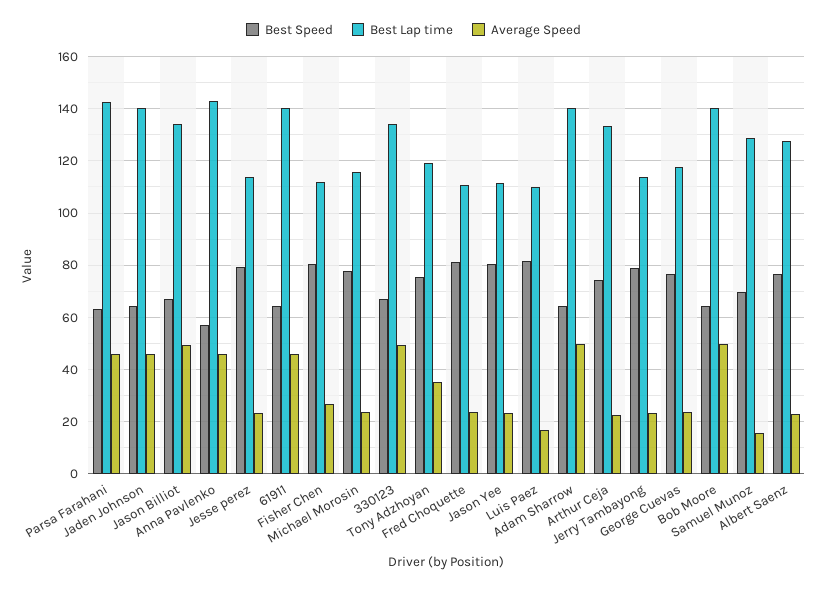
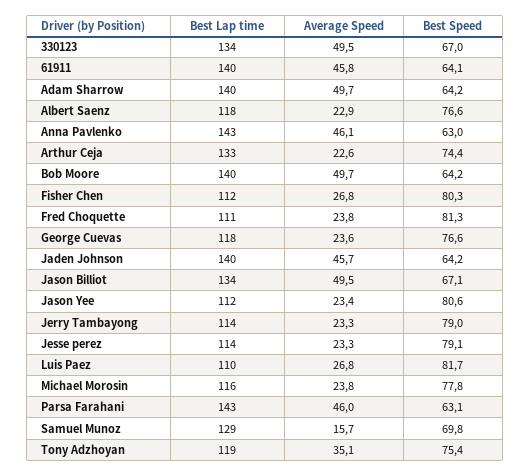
Best Speed, Anna Pavlenko: 57.5 -> 63
Average Speed, Luis Paez: 17.5 -> 26.8
Best Lap time, Albert Saenz: 127.5 -> 118

